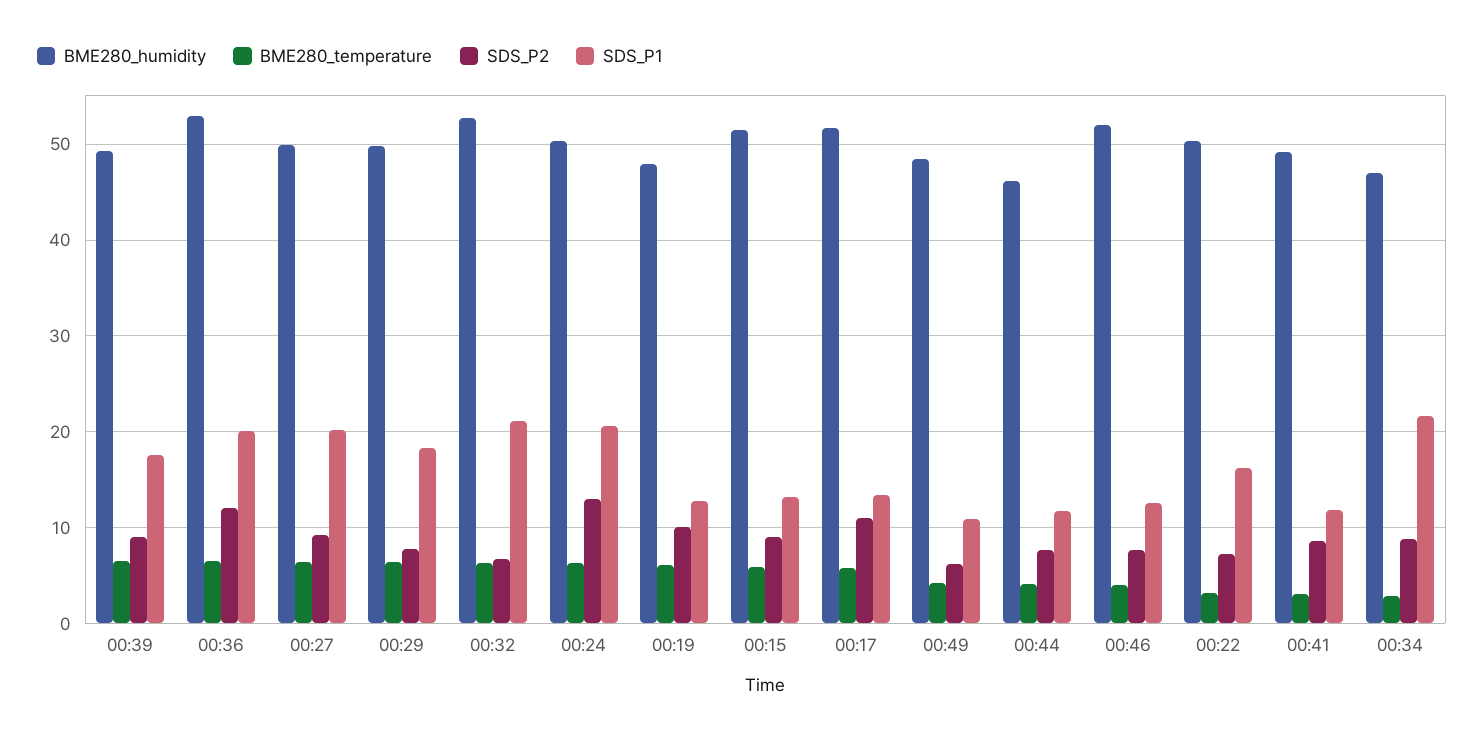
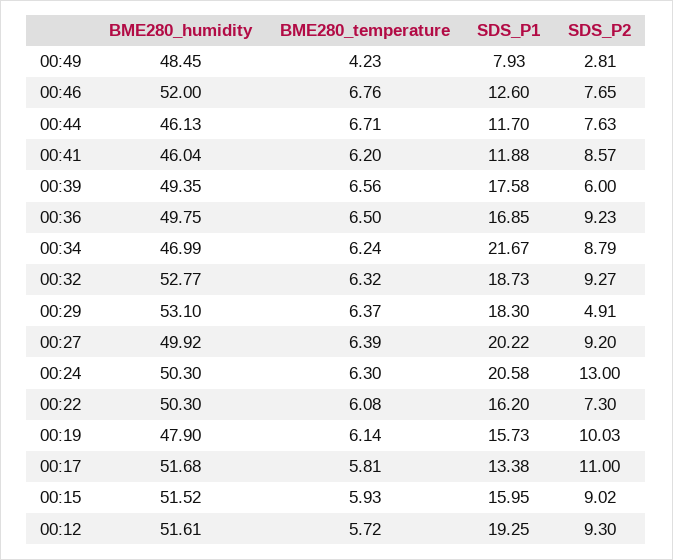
SDS_P2, 00:39: 9 -> 6
BME280_humidity, 00:36: 53 -> 49.75
SDS_P2, 00:36: 12 -> 9.23
SDS_P1, 00:36: 20 -> 16.85
BME280_humidity, 00:29: 50 -> 53.1
SDS_P2, 00:29: 8 -> 4.91
SDS_P2, 00:32: 7 -> 9.27
SDS_P1, 00:32: 21 -> 18.73
SDS_P1, 00:19: 13 -> 15.73
SDS_P1, 00:15: 13 -> 15.95
SDS_P2, 00:49: 6 -> 2.81
SDS_P1, 00:49: 11 -> 7.93
BME280_temperature, 00:44: 4 -> 6.71
BME280_temperature, 00:46: 4 -> 6.76
BME280_temperature, 00:22: 3 -> 6.08
BME280_humidity, 00:41: 49 -> 46.04
BME280_temperature, 00:41: 3 -> 6.2
BME280_temperature, 00:34: 3 -> 6.24
BME280_humidity, 00:12: none -> 51.61
BME280_temperature, 00:12: none -> 5.72
SDS_P1, 00:12: none -> 19.25
SDS_P2, 00:12: none -> 9.3

